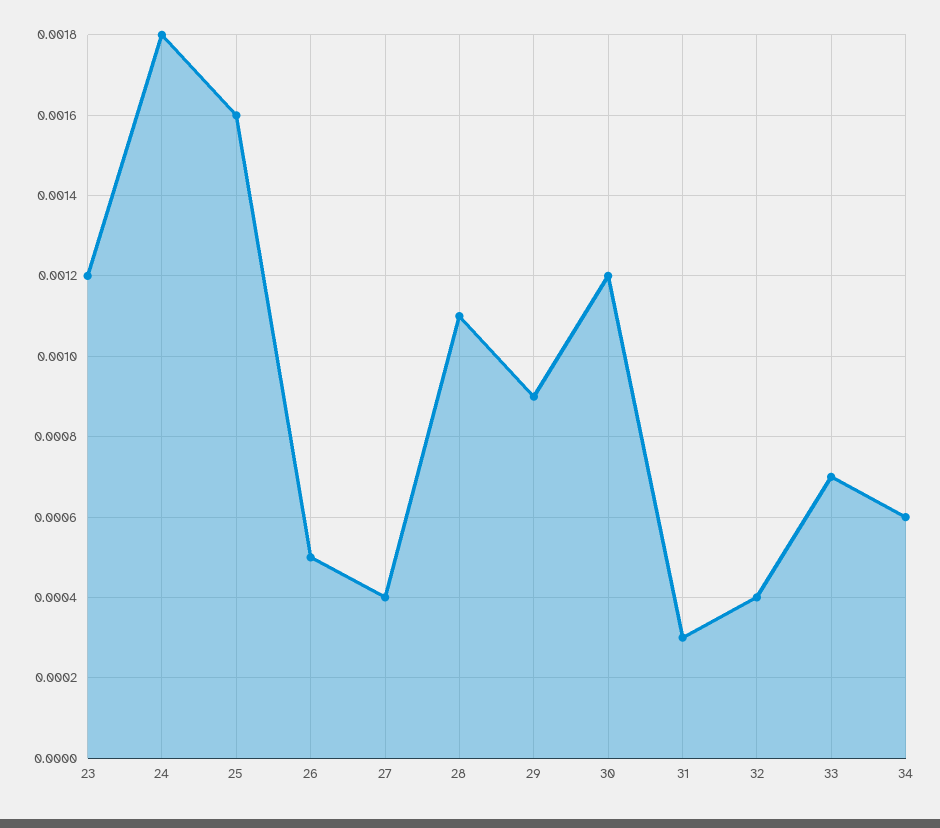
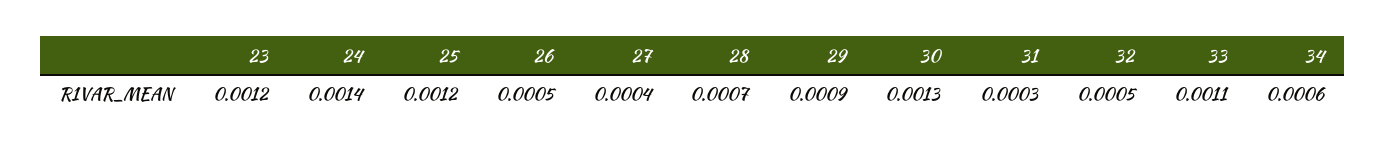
24: 0.0018 -> 0.0014
25: 0.0016 -> 0.0012
28: 0.0011 -> 0.0007
30: 0.0012 -> 0.0013
32: 0.0004 -> 0.0005
33: 0.0007 -> 0.0011

